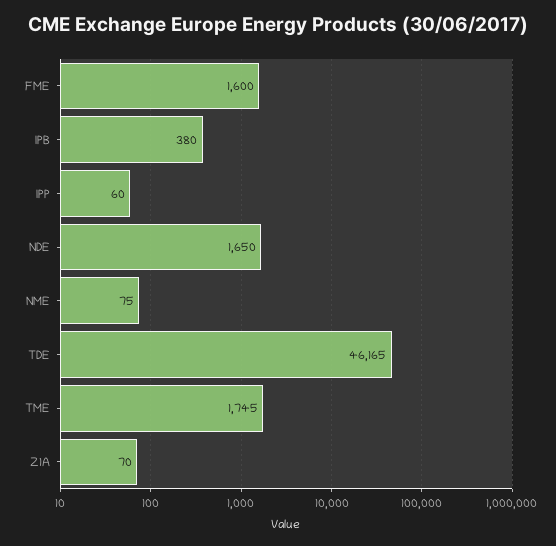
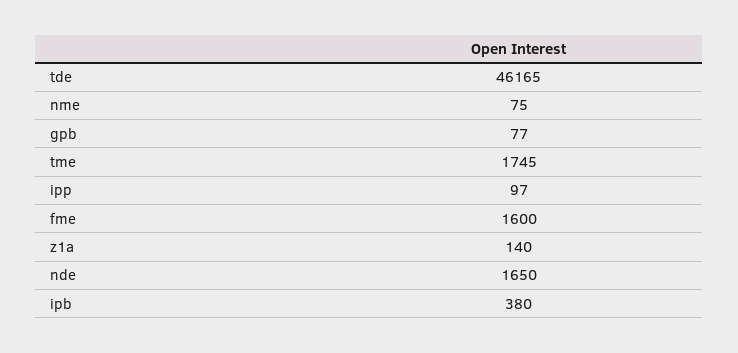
IPP: 60 -> 97
Z1A: 70 -> 140
gpb: none -> 77

